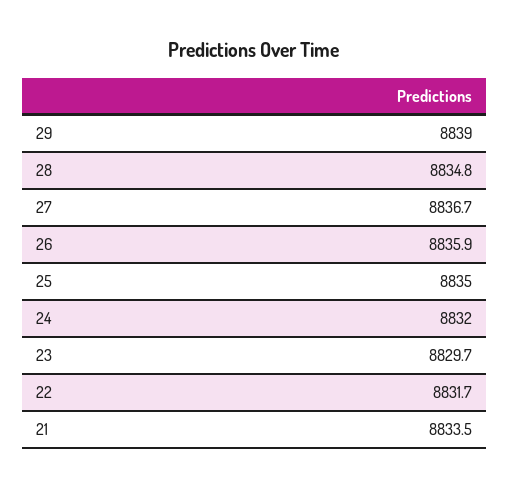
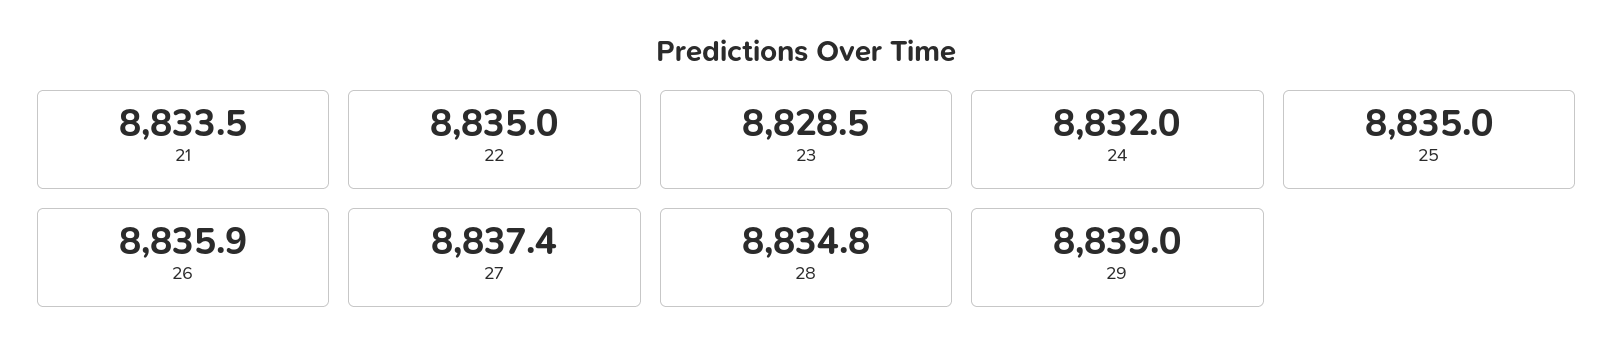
27: 8836.7 -> 8837.4
23: 8829.7 -> 8828.5
22: 8831.7 -> 8835

